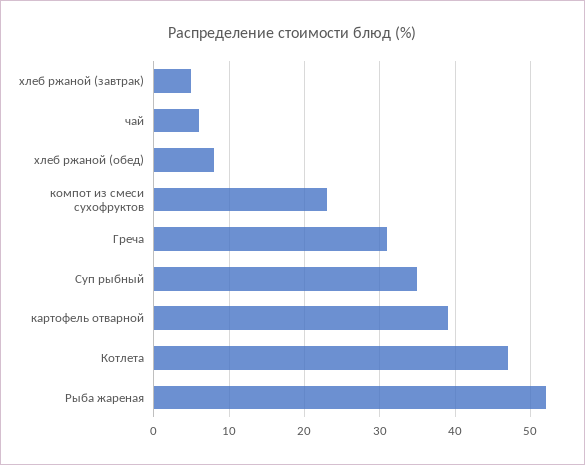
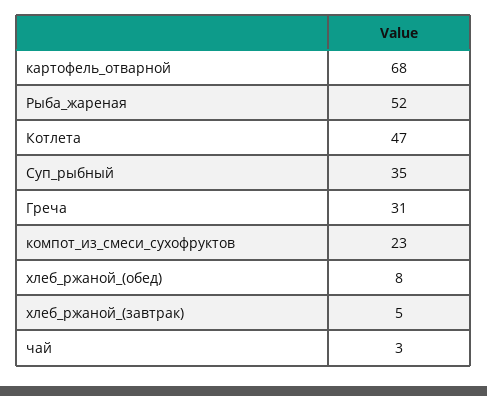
чай: 6 -> 3
картофель отварной: 39 -> 68

